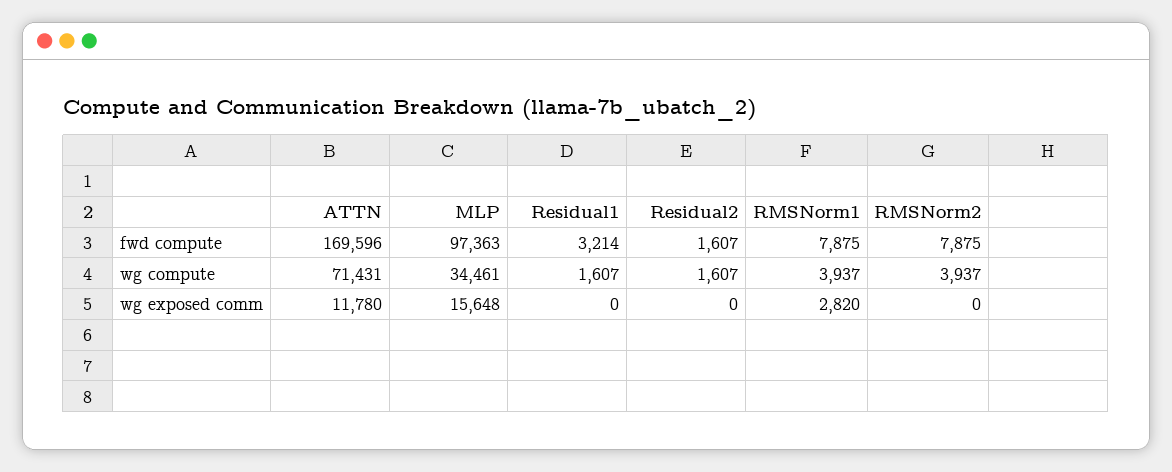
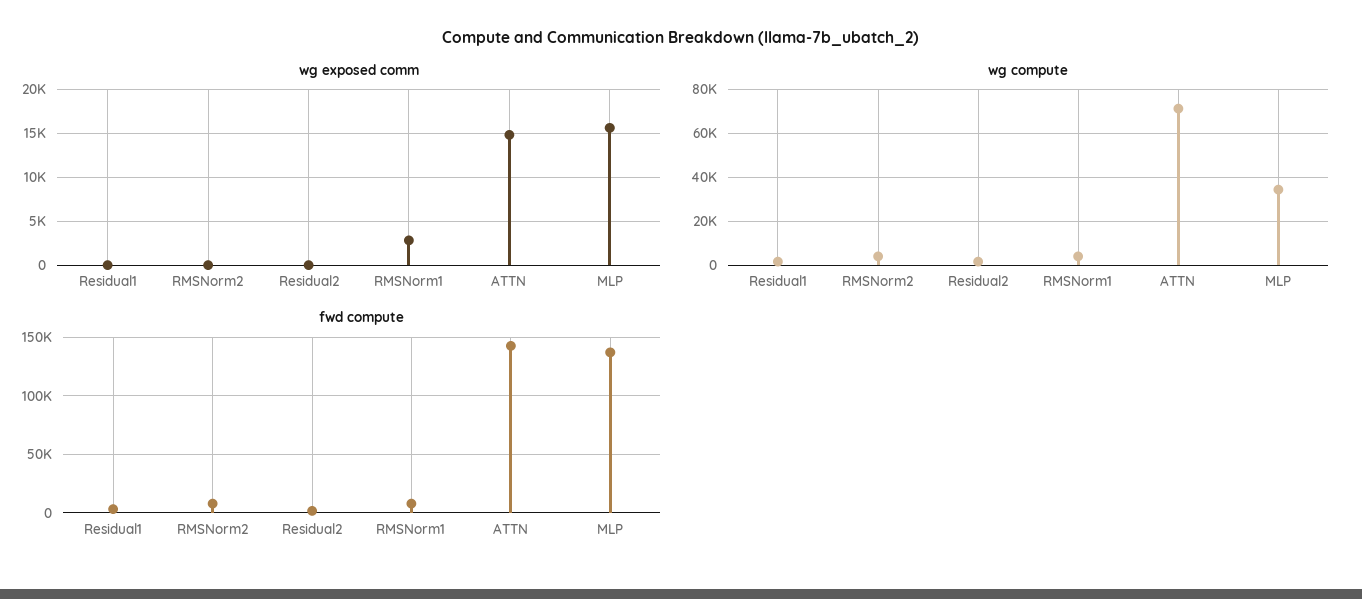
fwd compute, ATTN: 169596 -> 140000
fwd compute, MLP: 97363 -> 140000
wg exposed comm, ATTN: 11780 -> 15000

